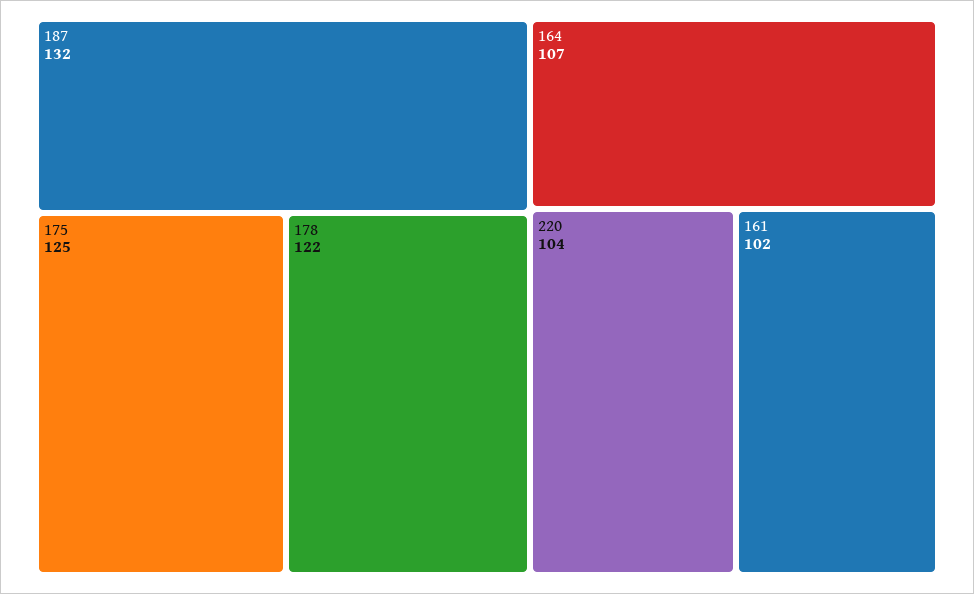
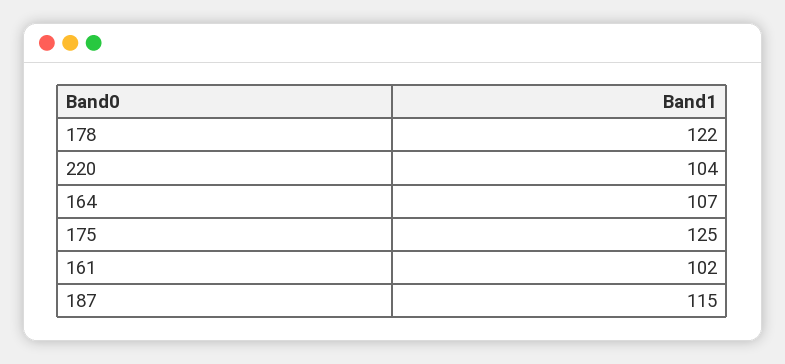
187: 132 -> 115

